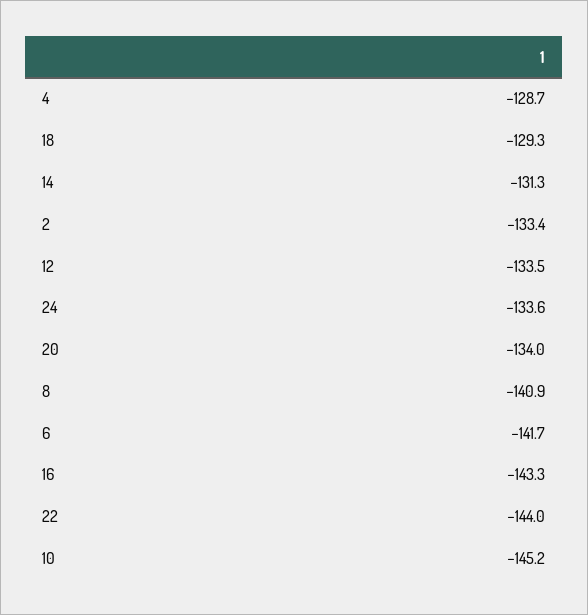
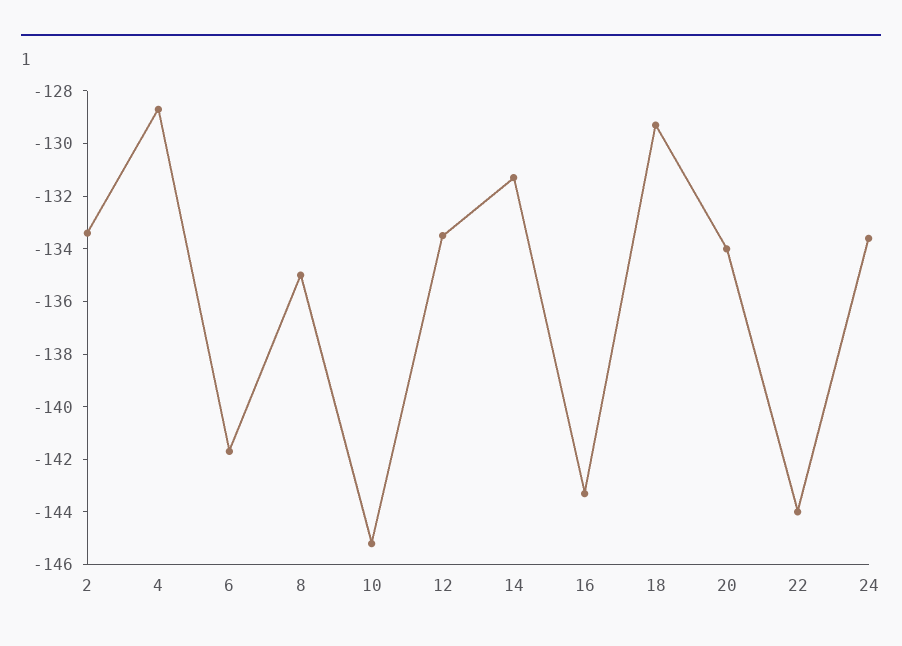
8: -140.9 -> -135

